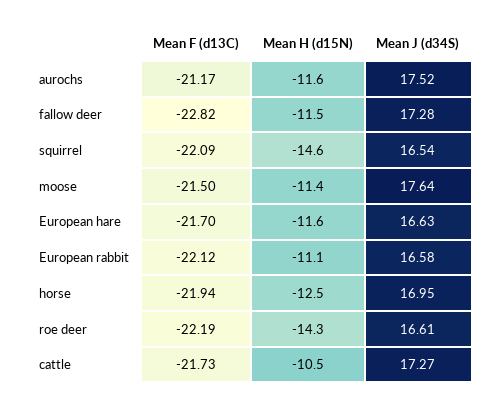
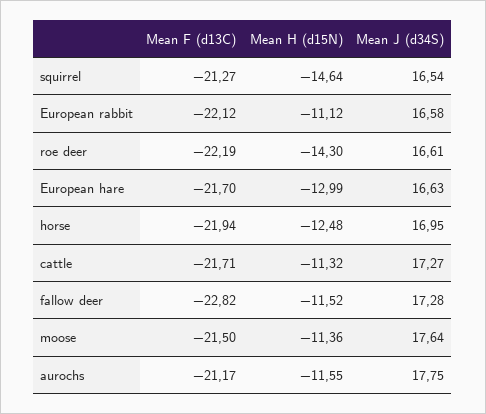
Mean J (d34S), aurochs: 17.52 -> 17.75
Mean F (d13C), squirrel: -22.09 -> -21.27
Mean H (d15N), European hare: -11.6 -> -12.99
Mean F (d13C), cattle: -21.73 -> -21.71
Mean H (d15N), cattle: -10.5 -> -11.32

